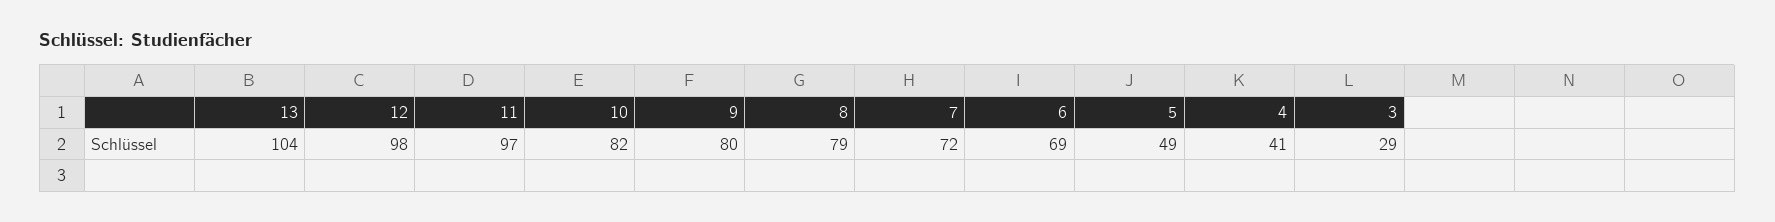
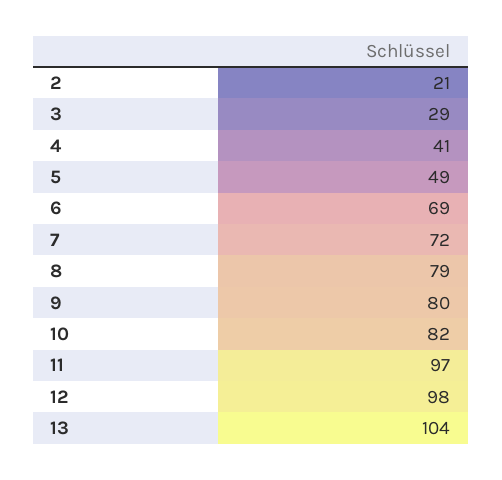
2: none -> 21

